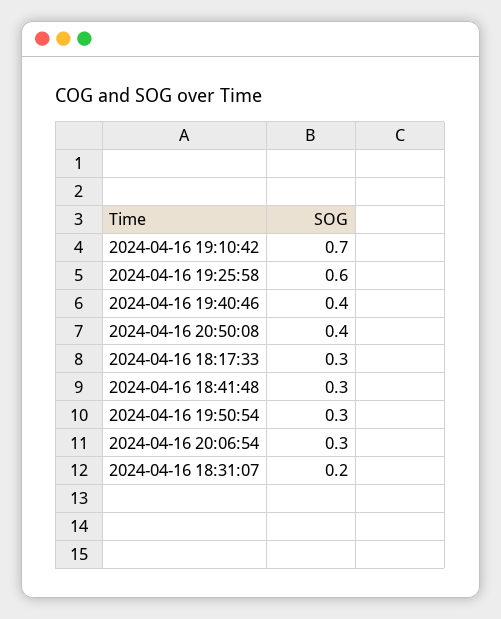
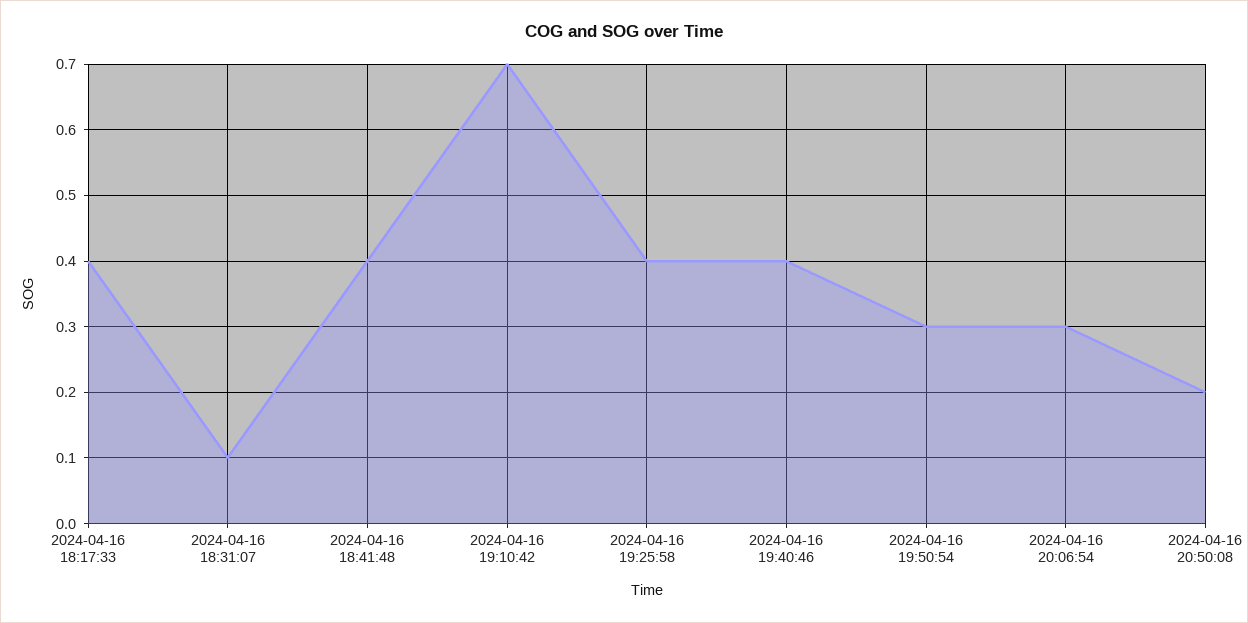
2024-04-16 19:25:58: 0.6 -> 0.4
2024-04-16 20:50:08: 0.4 -> 0.2
2024-04-16 18:17:33: 0.3 -> 0.4
2024-04-16 18:41:48: 0.3 -> 0.4
2024-04-16 18:31:07: 0.2 -> 0.1

